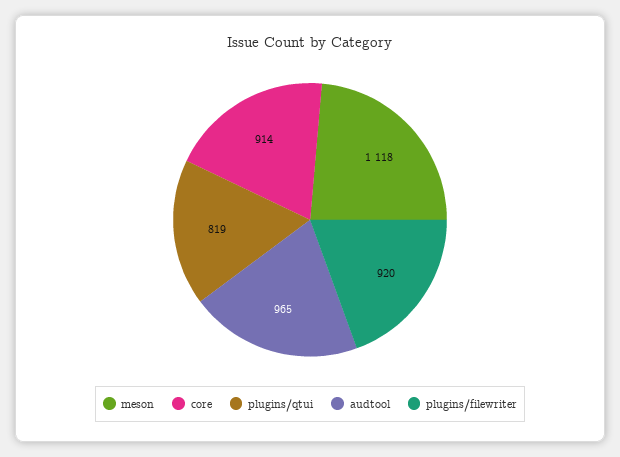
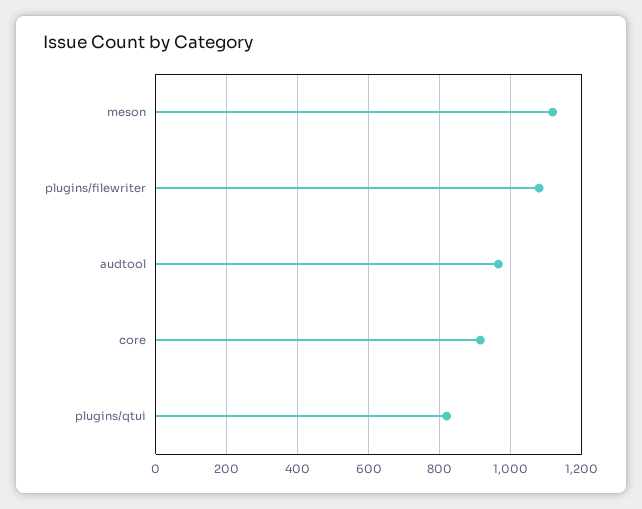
plugins/filewriter: 920 -> 1080

